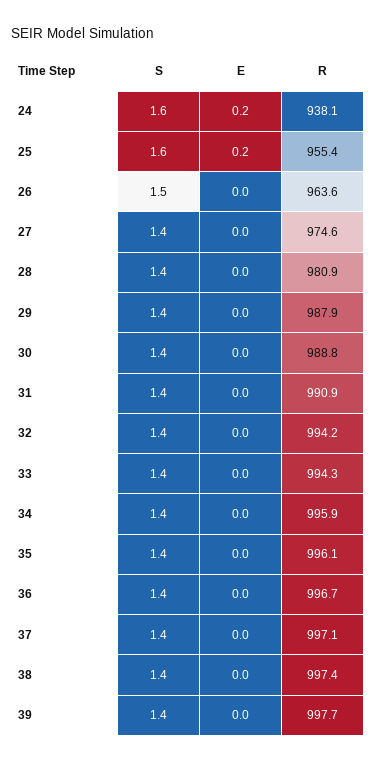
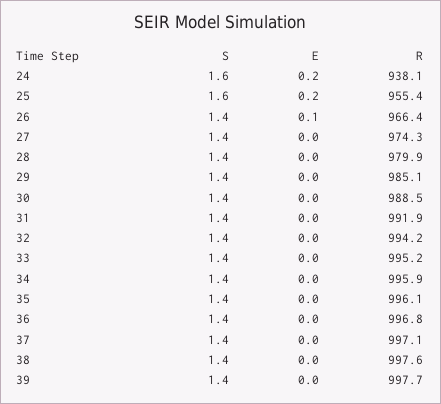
S, 26: 1.5 -> 1.4
E, 26: 0 -> 0.1
R, 26: 963.6 -> 966.4
R, 27: 974.6 -> 974.3
R, 28: 980.9 -> 979.9
R, 29: 987.9 -> 985.1
R, 30: 988.8 -> 988.5
R, 31: 990.9 -> 991.9
R, 33: 994.3 -> 995.2
R, 36: 996.7 -> 996.8
R, 38: 997.4 -> 997.6

